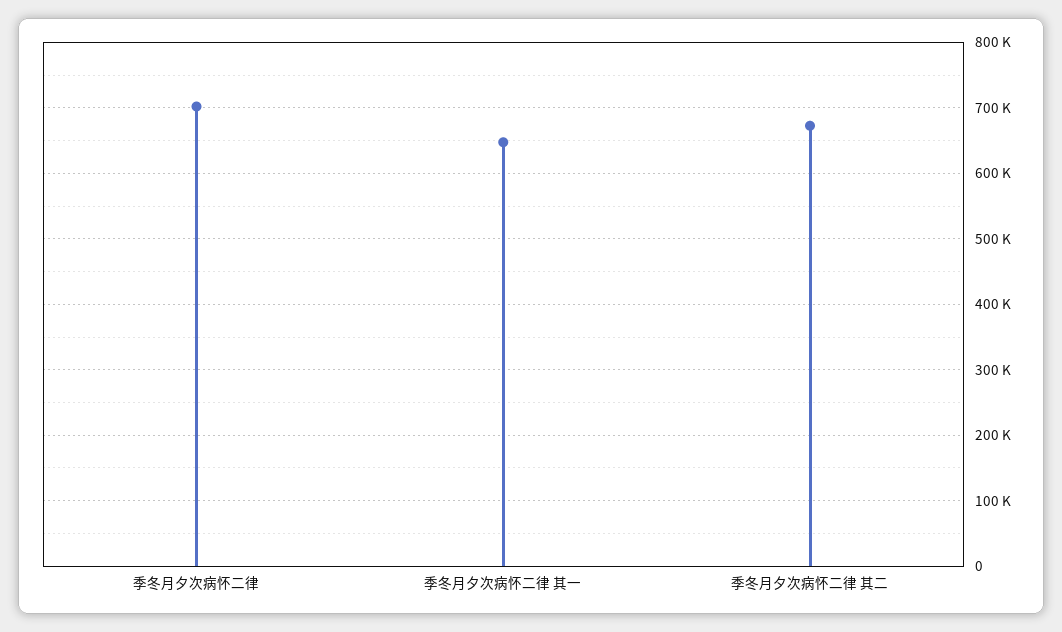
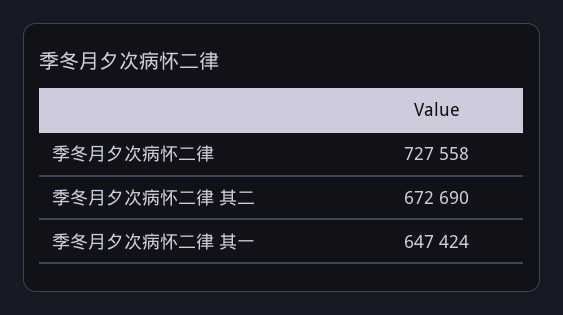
季冬月夕次病怀二律: 700000 -> 727558

